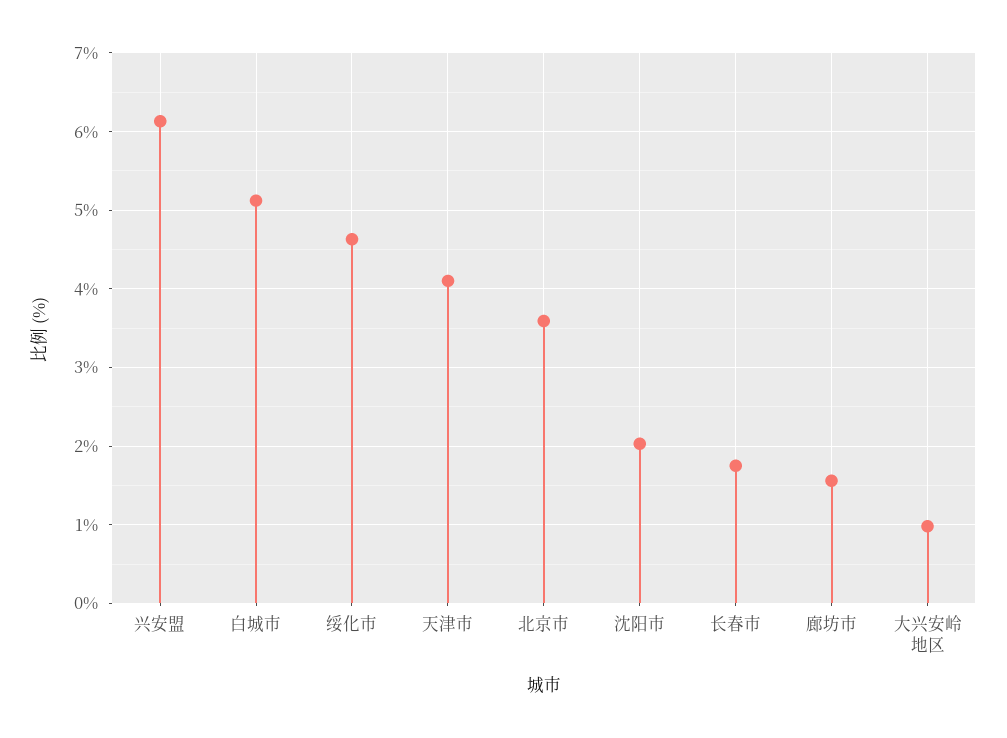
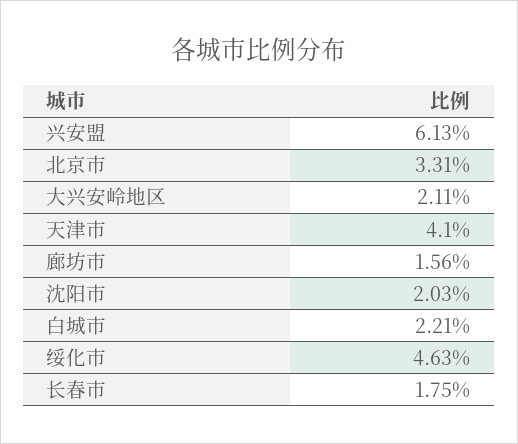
白城市: 5.1 -> 2.21
北京市: 3.6 -> 3.31
大兴安岭地区: 1 -> 2.11

